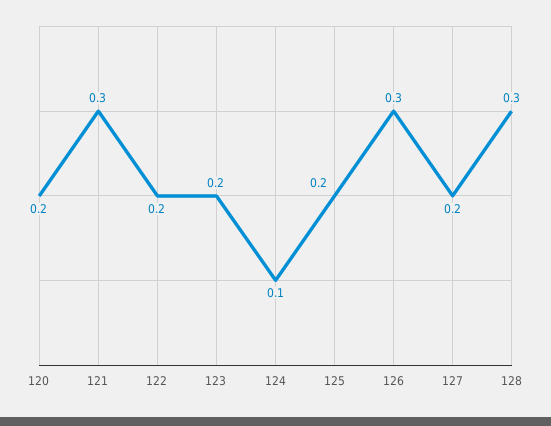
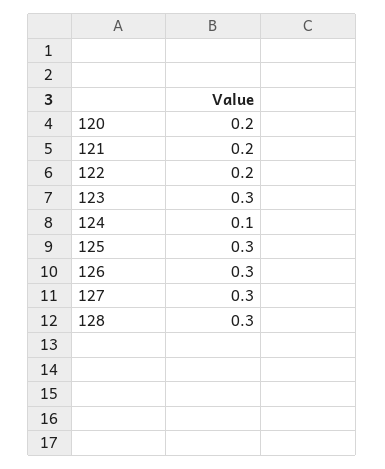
121: 0.3 -> 0.2
123: 0.2 -> 0.3
125: 0.2 -> 0.3
127: 0.2 -> 0.3

